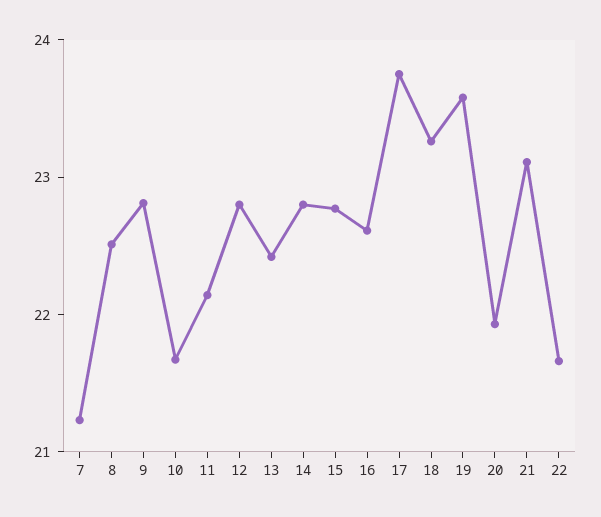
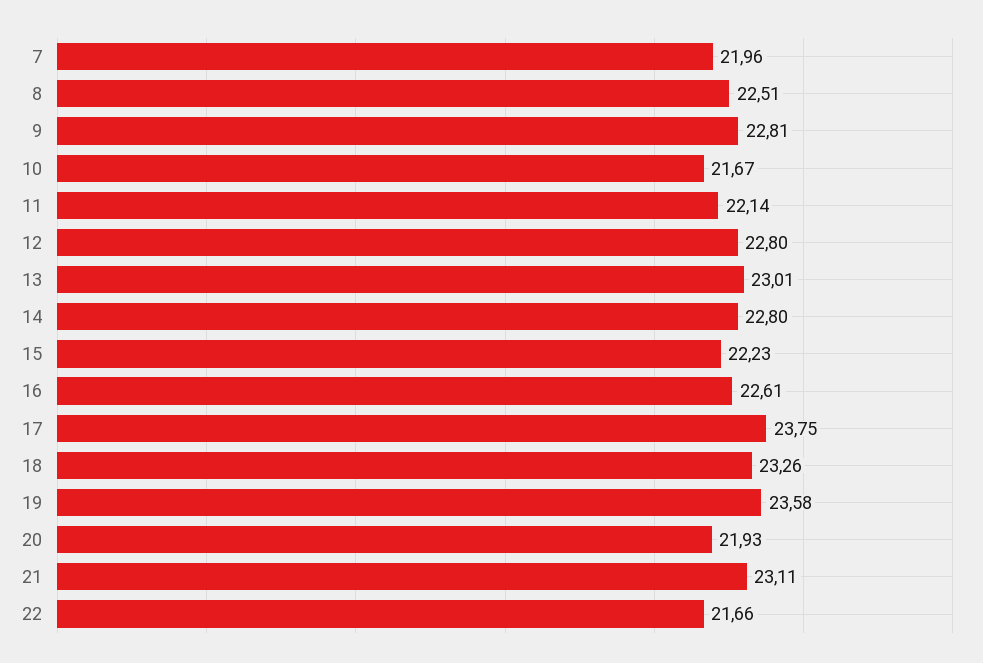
7: 21.2 -> 21.96
13: 22.4 -> 23.01
15: 22.8 -> 22.23

